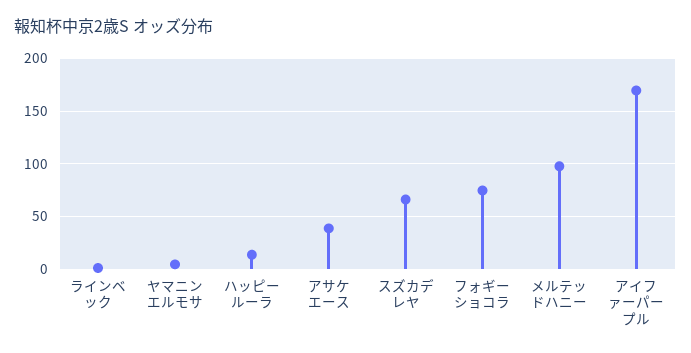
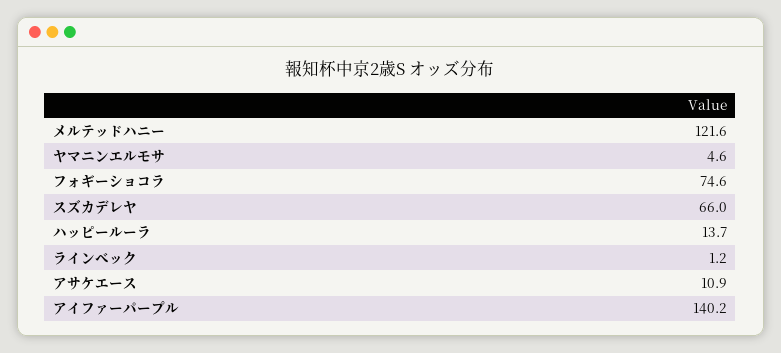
アサケエース: 40 -> 10.9
メルテッドハニー: 100 -> 121.6
アイファーパープル: 170 -> 140.2

